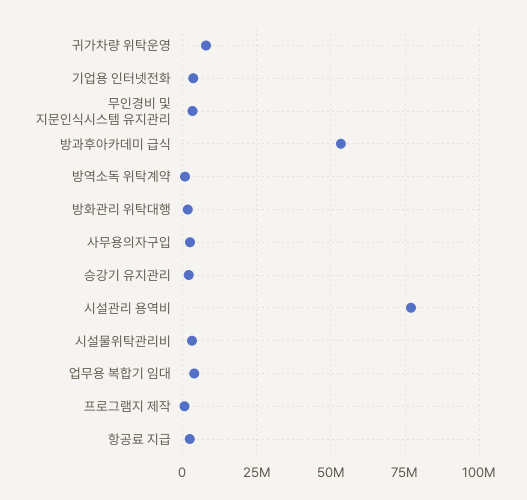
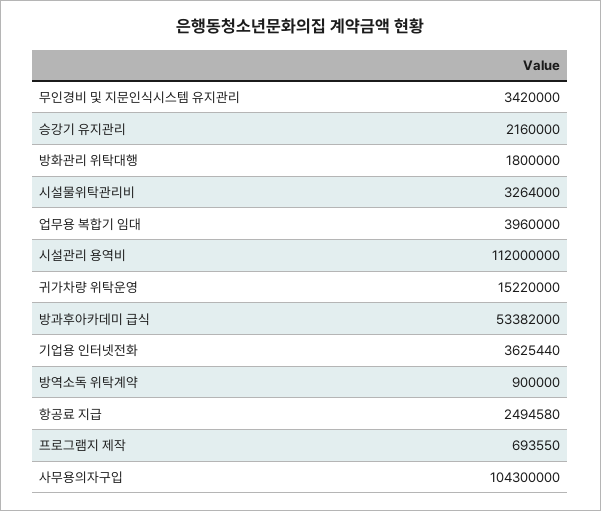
귀가차량 위탁운영: 7500000 -> 15220000
사무용의자구입: 2500000 -> 104300000
시설관리 용역비: 77500000 -> 112000000

